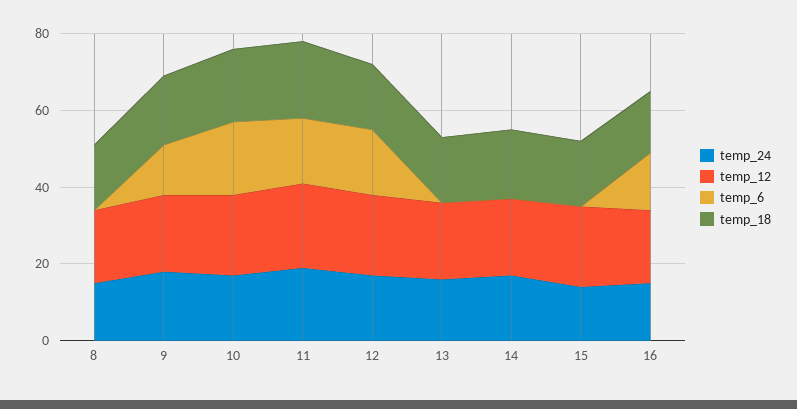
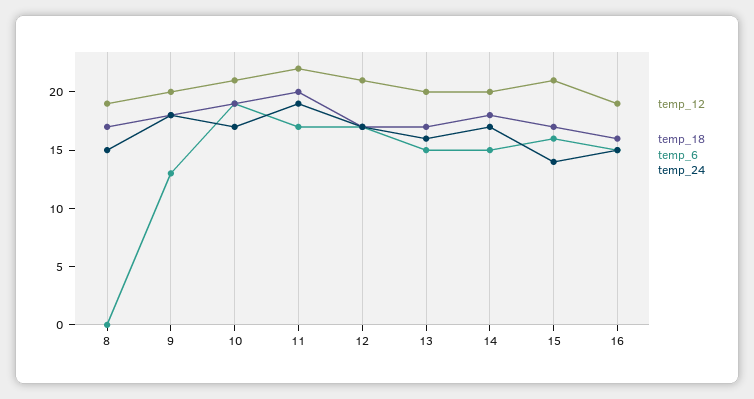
temp_6, 13: 0 -> 15
temp_6, 14: 0 -> 15
temp_6, 15: 0 -> 16

